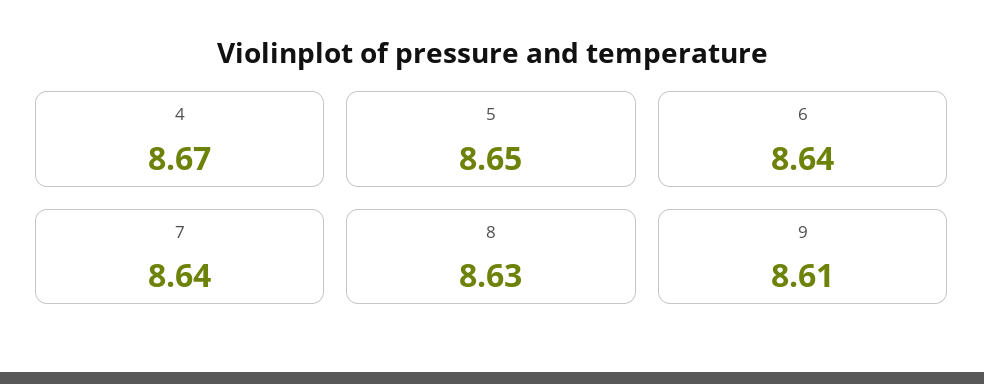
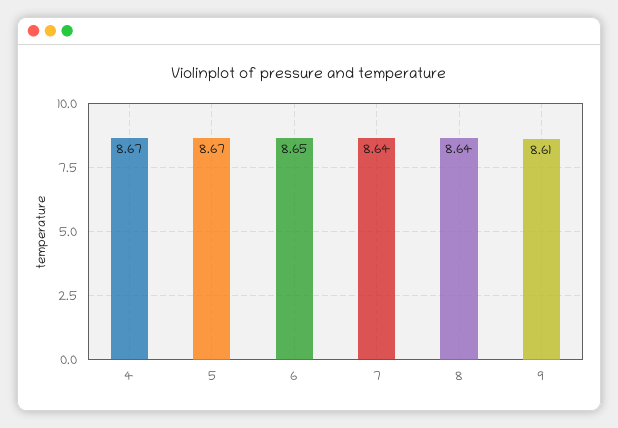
5: 8.65 -> 8.67
6: 8.64 -> 8.65
8: 8.63 -> 8.64

